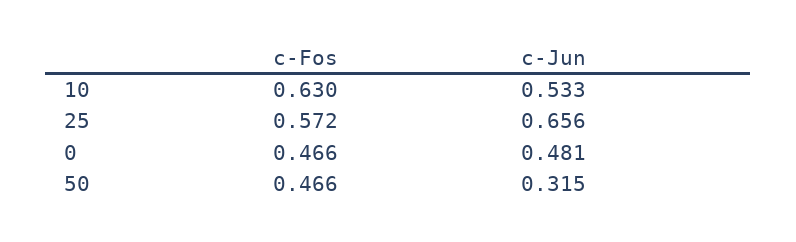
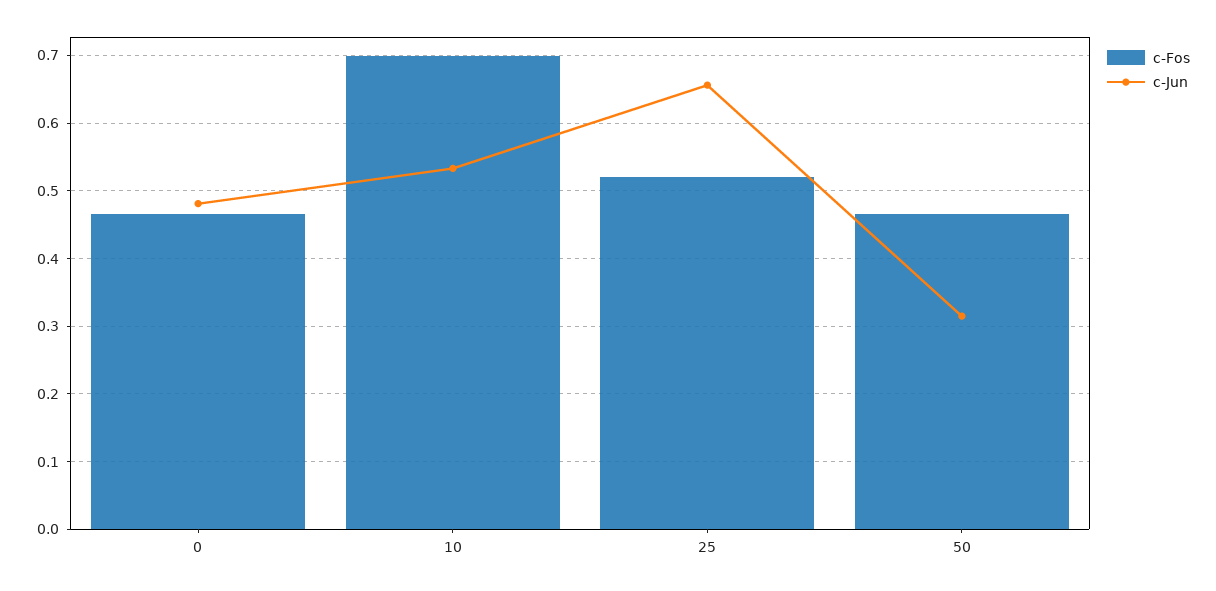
c-Fos, 10: 0.63 -> 0.7
c-Fos, 25: 0.572 -> 0.52

